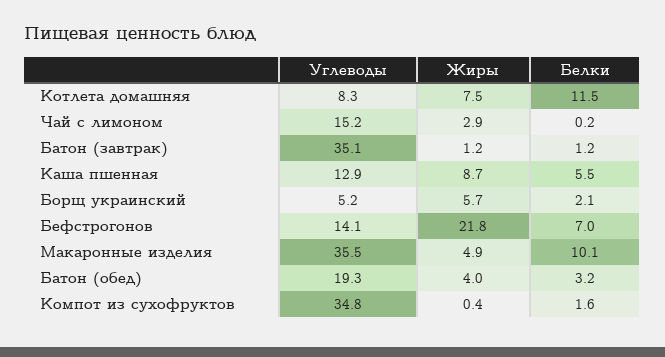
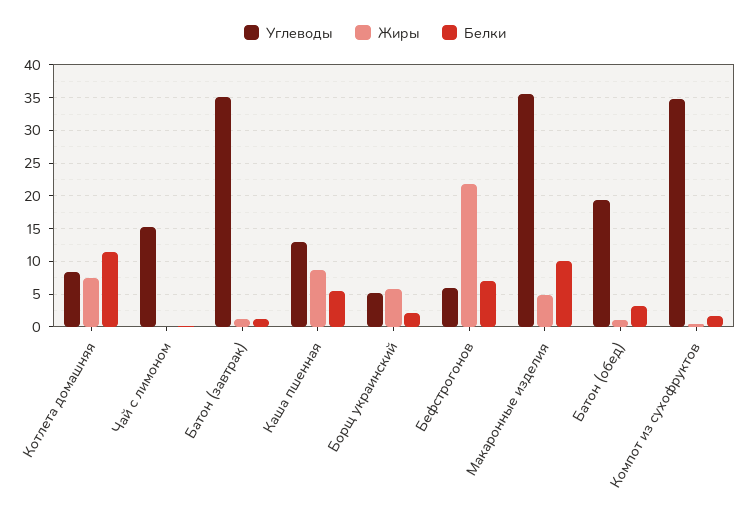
Жиры, Чай с лимоном: 2.9 -> 0
Углеводы, Бефстрогонов: 14.1 -> 6
Жиры, Батон (обед): 4 -> 1

